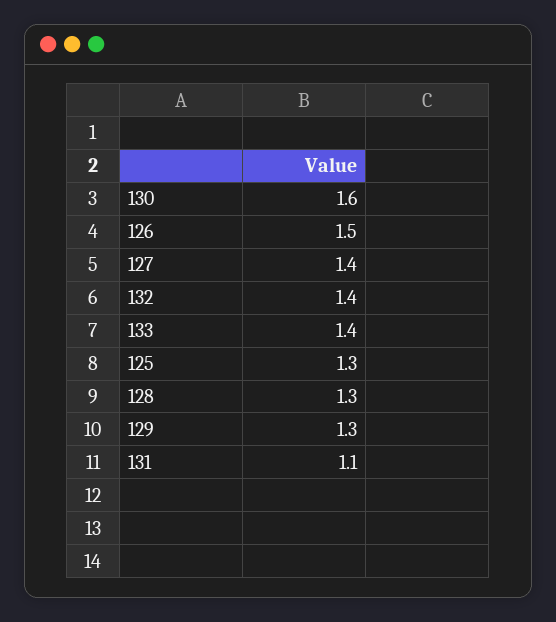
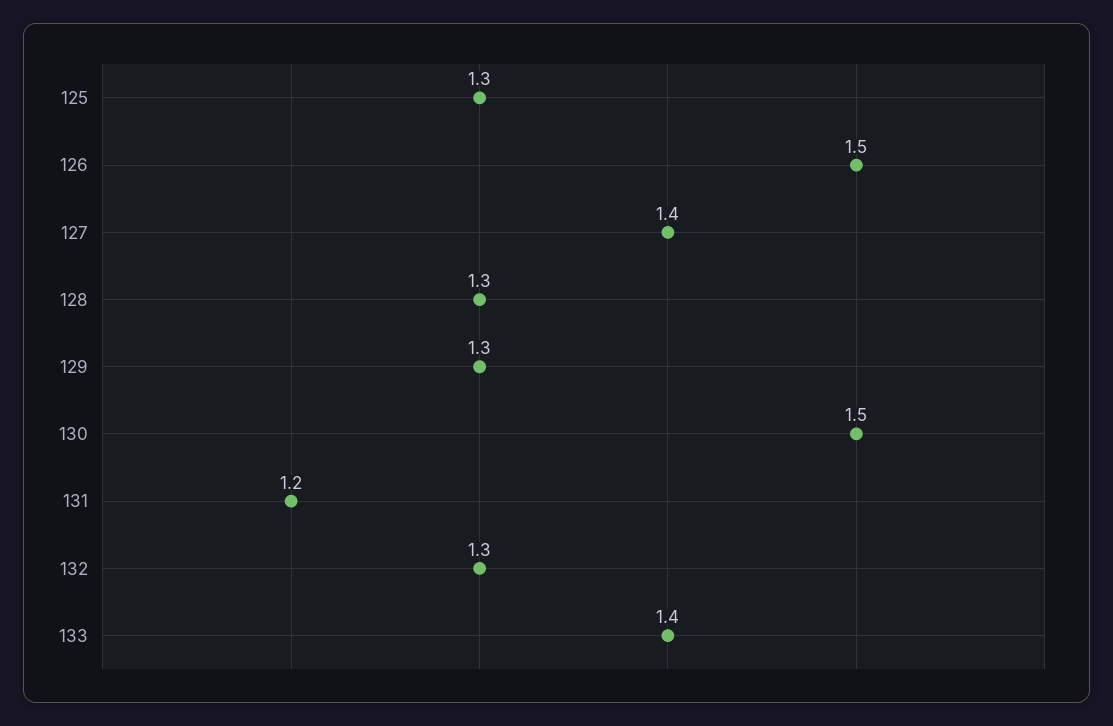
130: 1.6 -> 1.5
132: 1.4 -> 1.3
131: 1.1 -> 1.2

